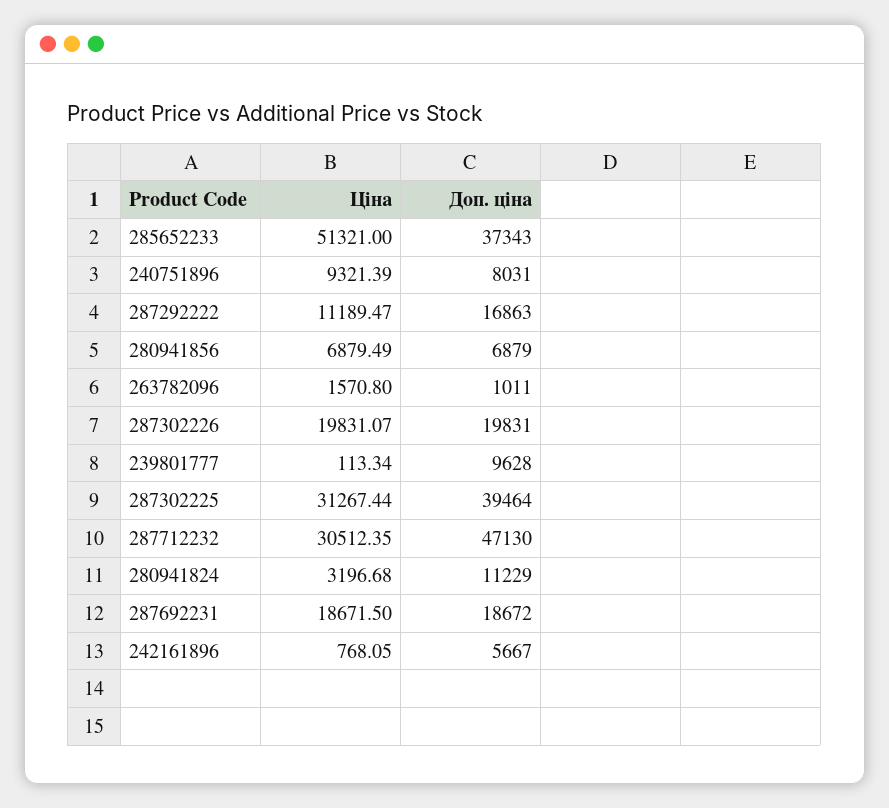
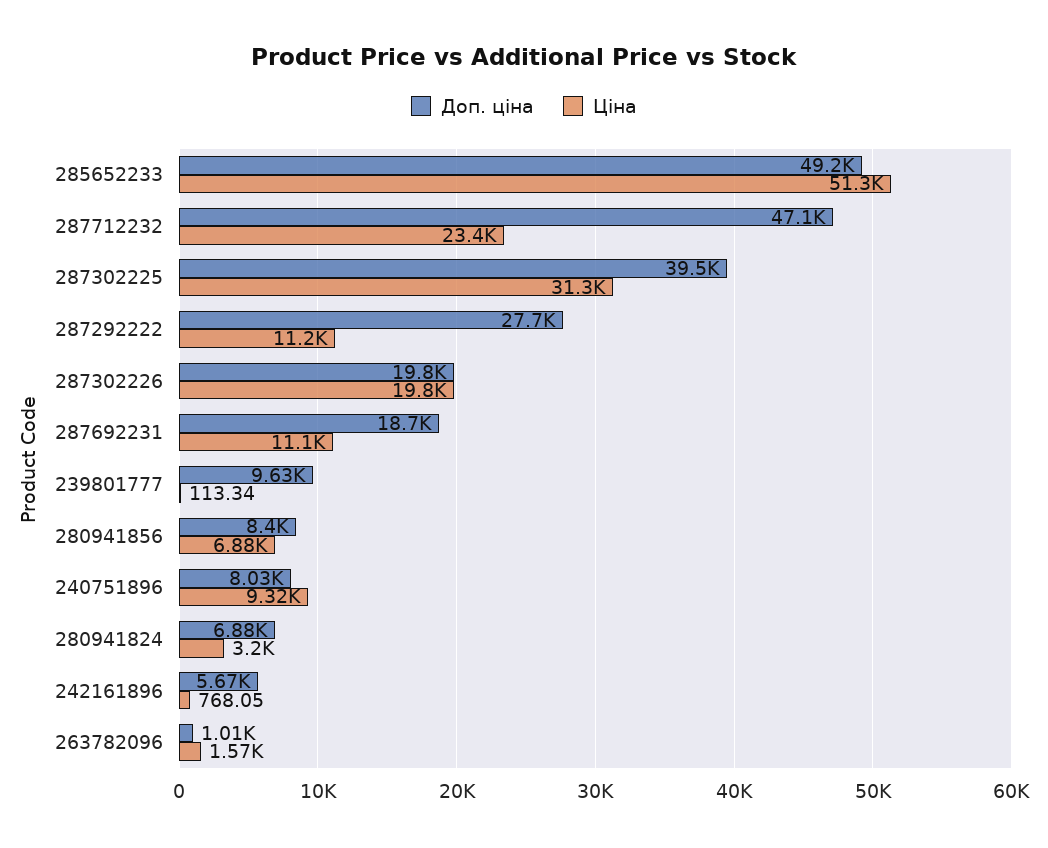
Доп. ціна, 285652233: 37343 -> 49200
Доп. ціна, 287292222: 16863 -> 27700
Доп. ціна, 280941856: 6879 -> 8400
Ціна, 287712232: 30512.35 -> 23400
Доп. ціна, 280941824: 11229 -> 6880
Ціна, 287692231: 18671.5 -> 11100

